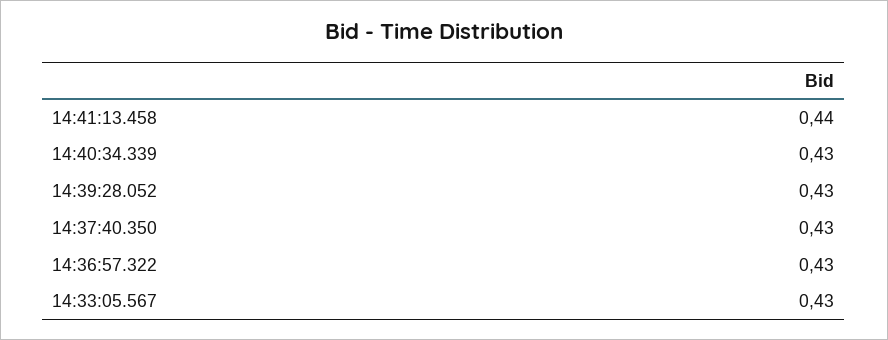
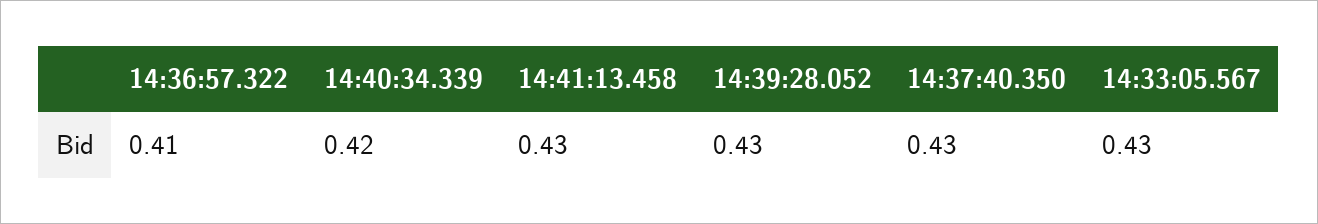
14:41:13.458: 0.44 -> 0.43
14:40:34.339: 0.43 -> 0.42
14:36:57.322: 0.43 -> 0.41

